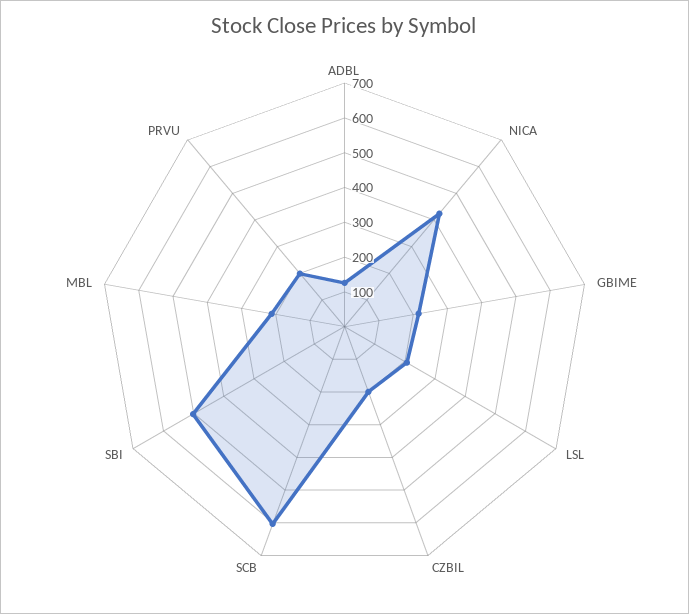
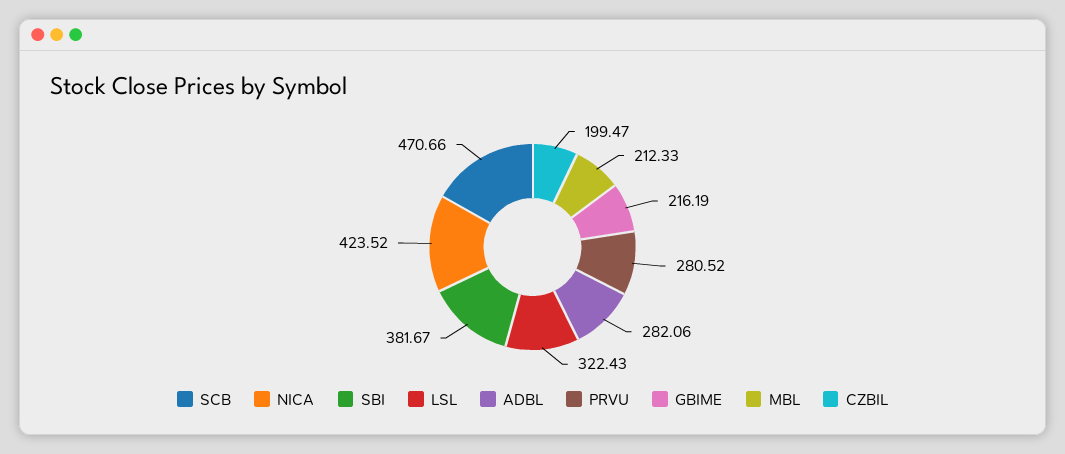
ADBL: 125 -> 282.06
LSL: 200 -> 322.43
SCB: 600 -> 470.66
SBI: 500 -> 381.67
PRVU: 200 -> 280.52

